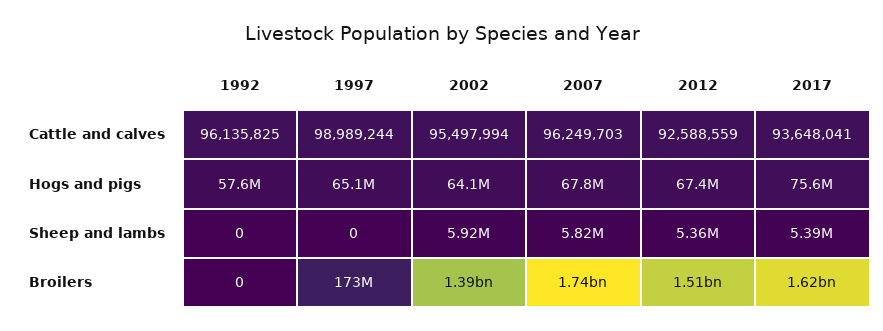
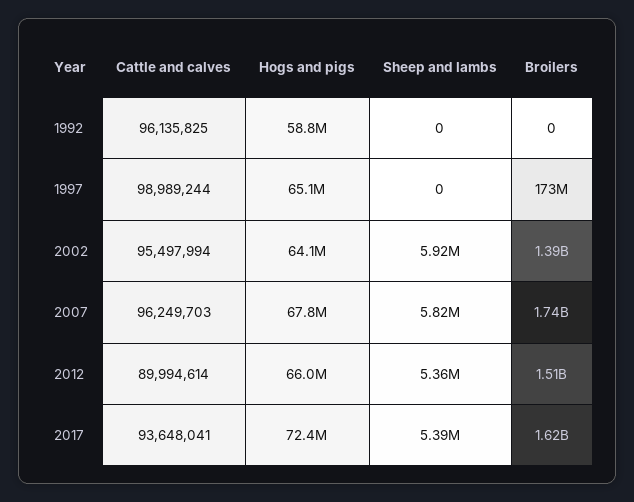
2012, Cattle and calves: 92588559 -> 89994614
1992, Hogs and pigs: 57600000 -> 58800000
2012, Hogs and pigs: 67400000 -> 66000000
2017, Hogs and pigs: 75600000 -> 72400000

